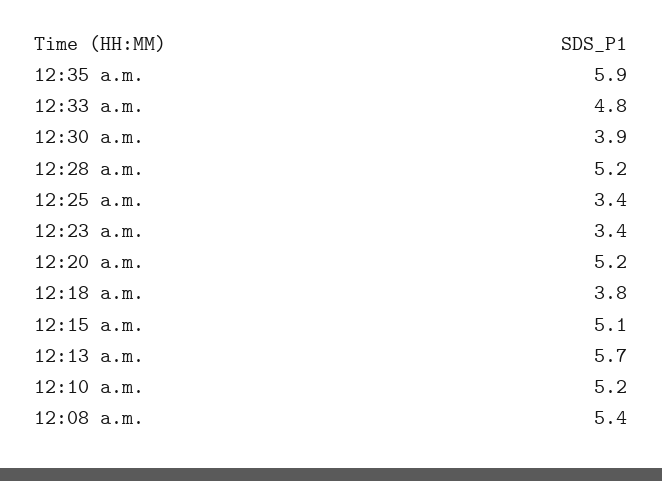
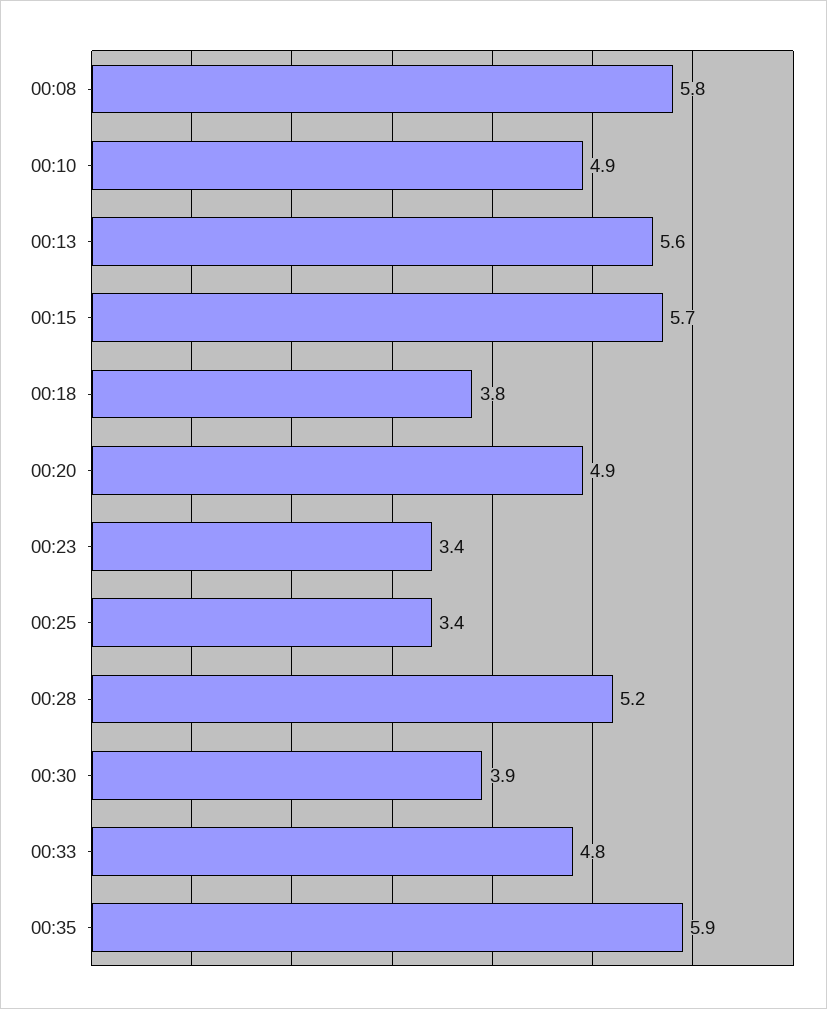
12:20 a.m.: 5.2 -> 4.9
12:15 a.m.: 5.1 -> 5.7
12:13 a.m.: 5.7 -> 5.6
12:10 a.m.: 5.2 -> 4.9
12:08 a.m.: 5.4 -> 5.8

